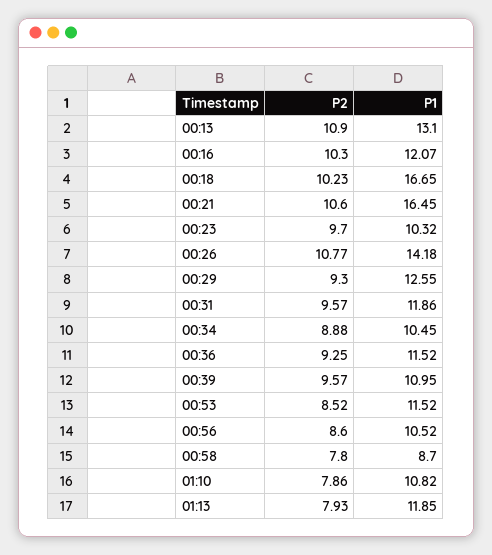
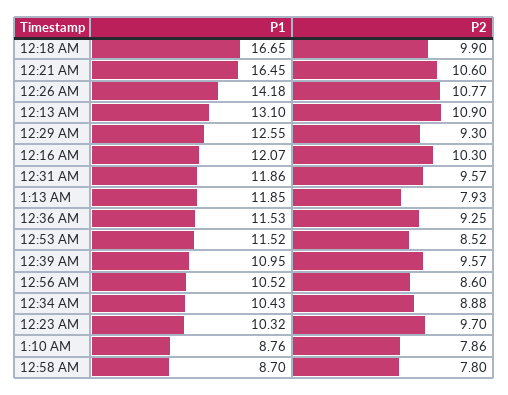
P2, 00:18: 10.23 -> 9.9
P1, 00:34: 10.45 -> 10.43
P1, 00:36: 11.52 -> 11.53
P1, 01:10: 10.82 -> 8.76

